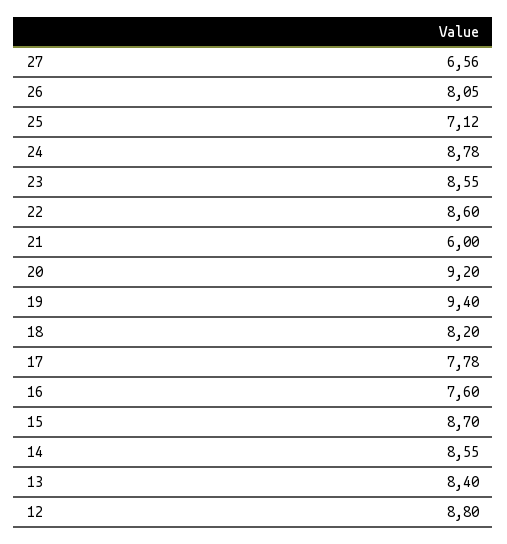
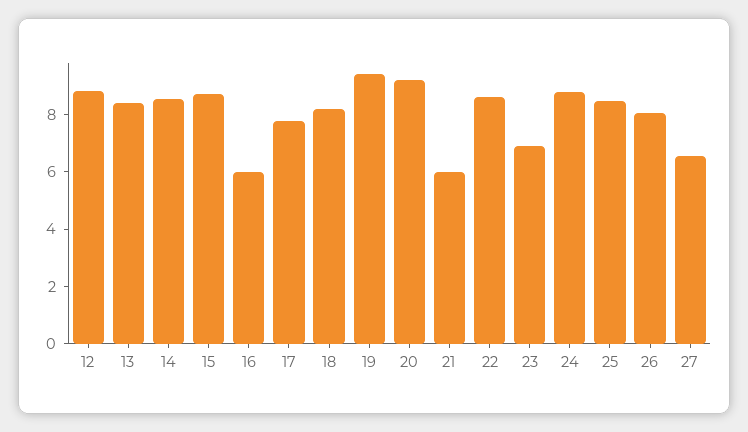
25: 7.12 -> 8.5
23: 8.55 -> 7
16: 7.6 -> 6

